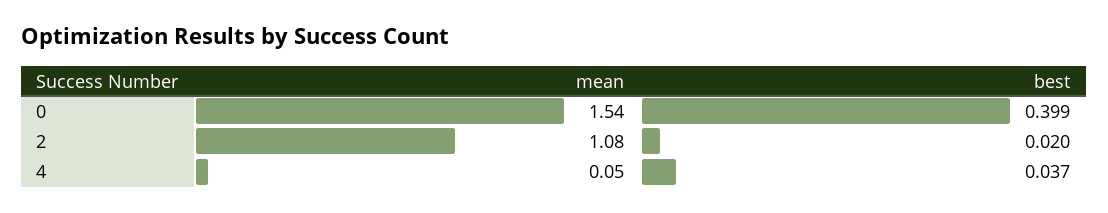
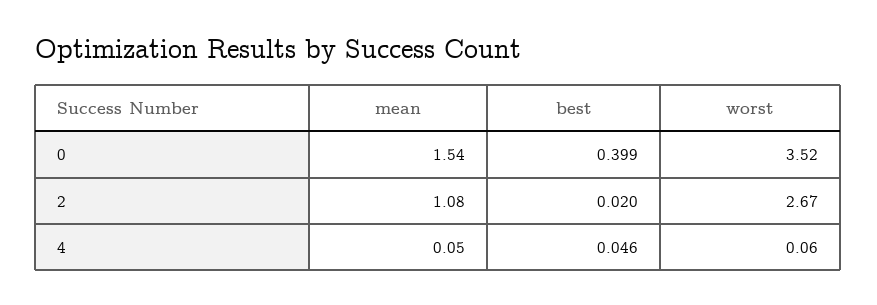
best, 4: 0.037 -> 0.046
worst, 0: none -> 3.52
worst, 2: none -> 2.67
worst, 4: none -> 0.06

